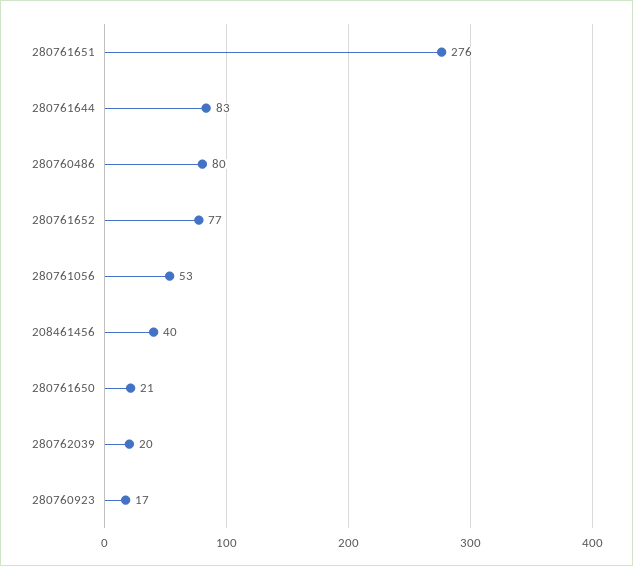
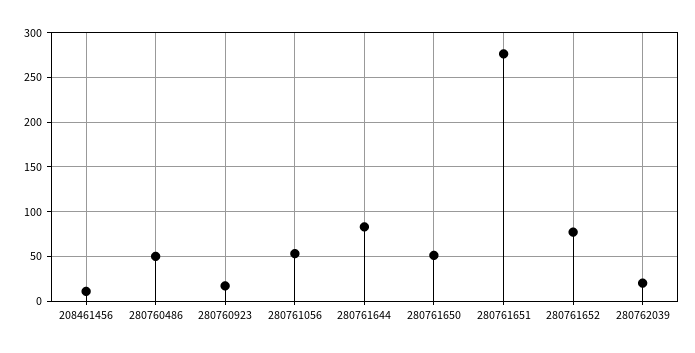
280760486: 80 -> 50
208461456: 40 -> 10
280761650: 21 -> 50

